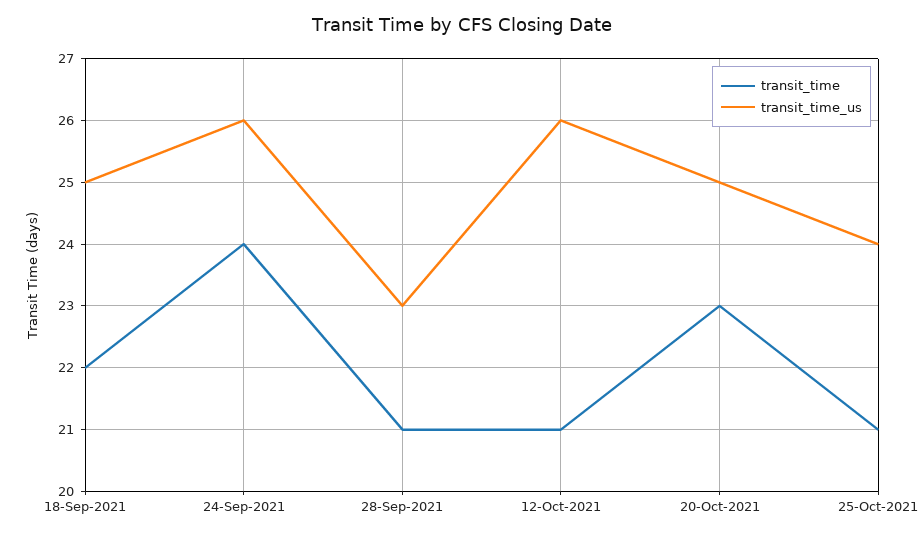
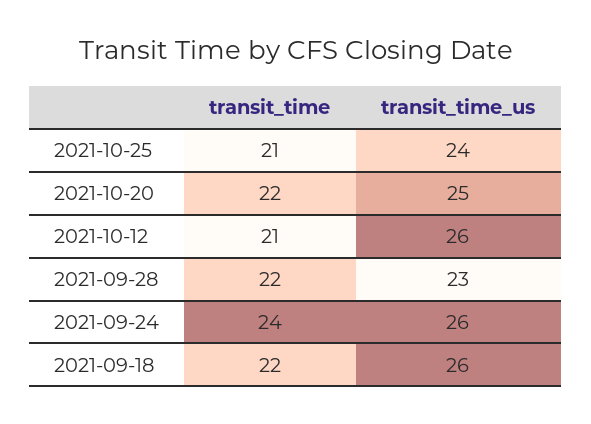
transit_time_us, 18-Sep-2021: 25 -> 26
transit_time, 28-Sep-2021: 21 -> 22
transit_time, 20-Oct-2021: 23 -> 22

